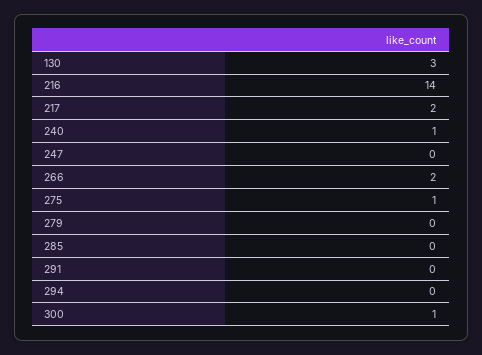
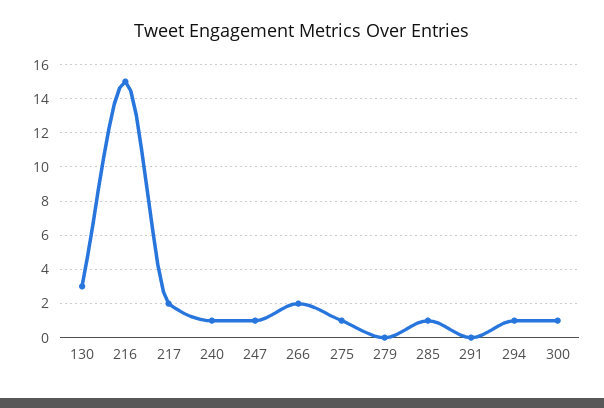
216: 14 -> 15
247: 0 -> 1
285: 0 -> 1
294: 0 -> 1

